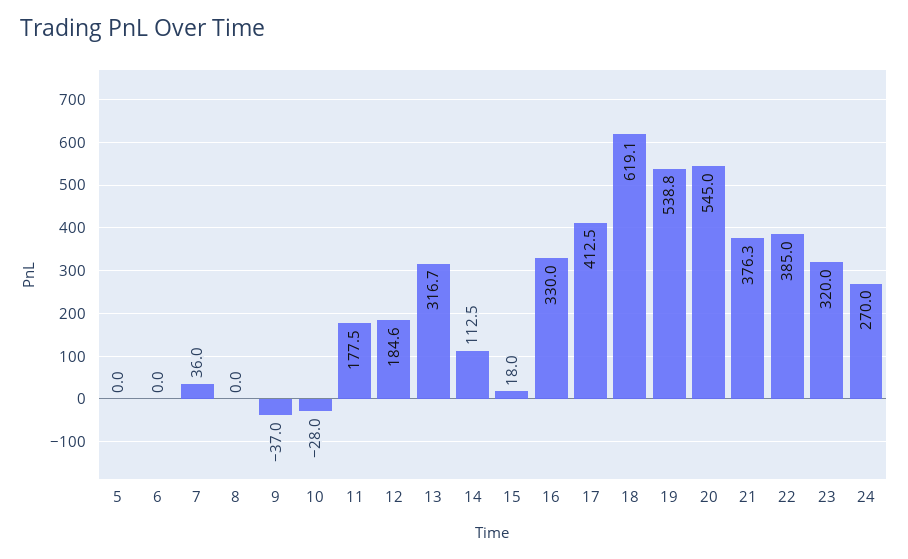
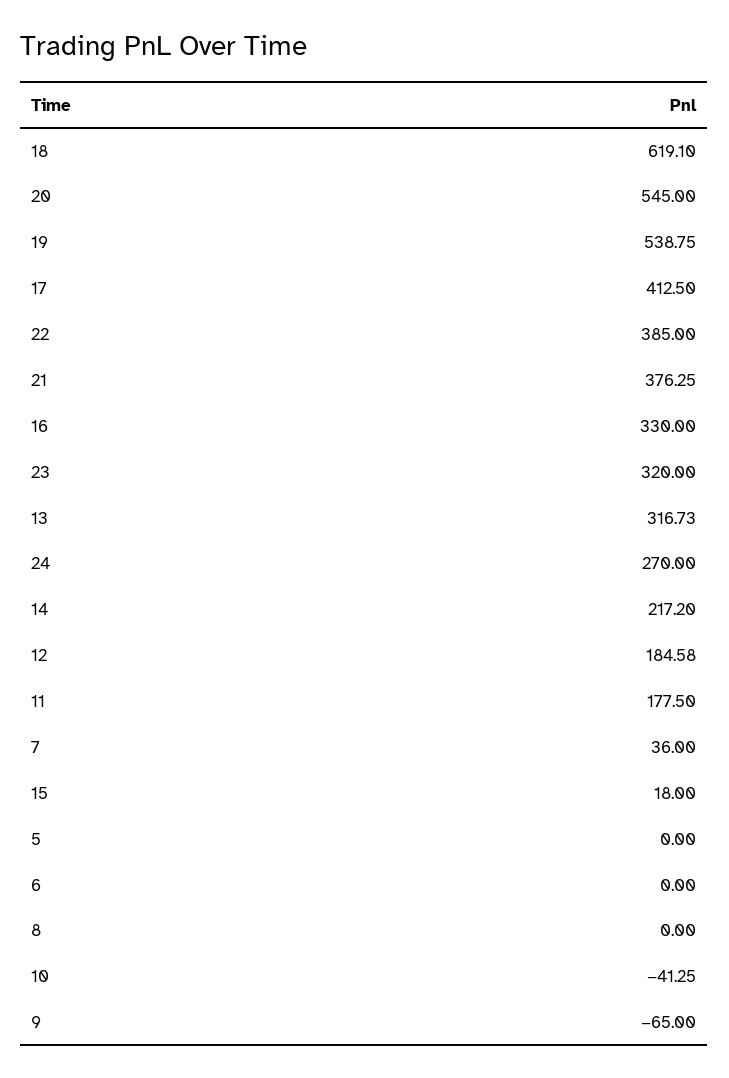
9: -37 -> -65
10: -28 -> -41.25
14: 112.5 -> 217.2

